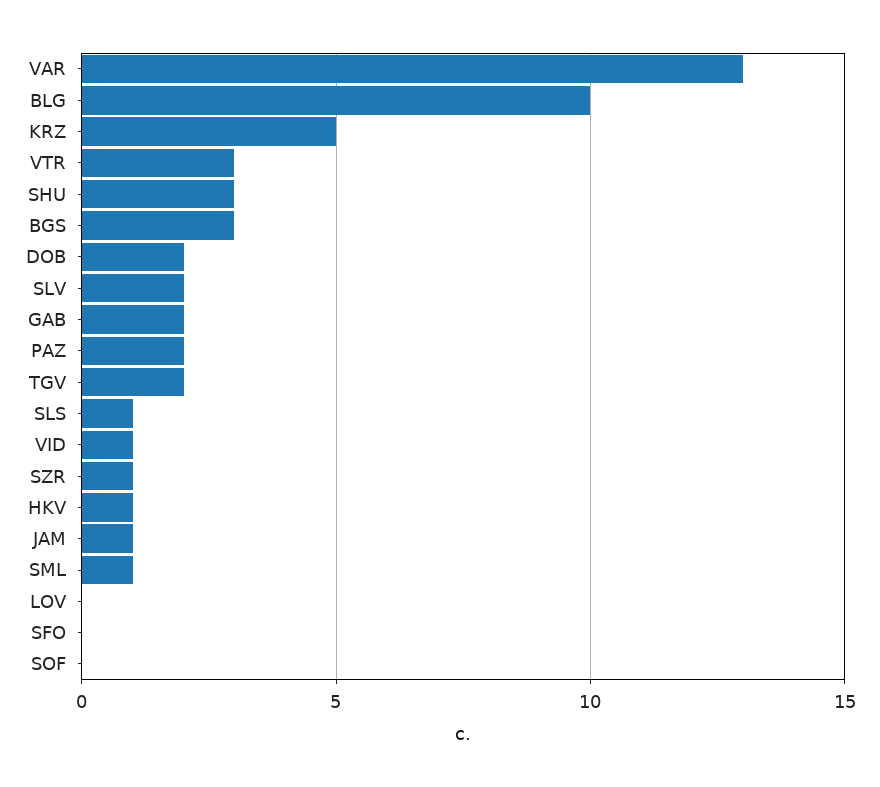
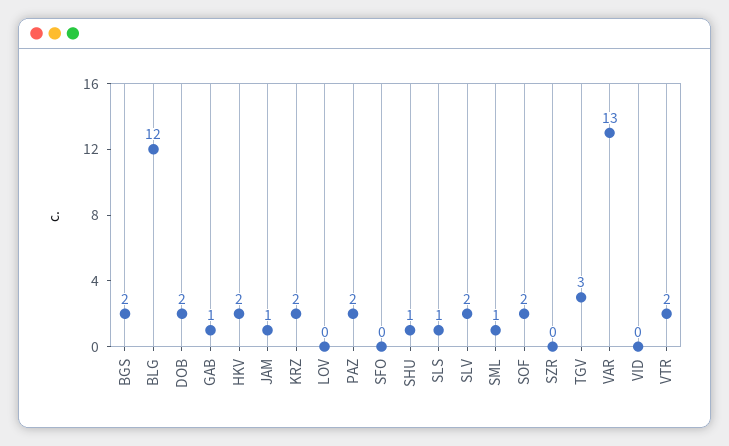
BLG: 10 -> 12
KRZ: 5 -> 2
VTR: 3 -> 2
SHU: 3 -> 1
BGS: 3 -> 2
GAB: 2 -> 1
TGV: 2 -> 3
VID: 1 -> 0
SZR: 1 -> 0
HKV: 1 -> 2
SOF: 0 -> 2

